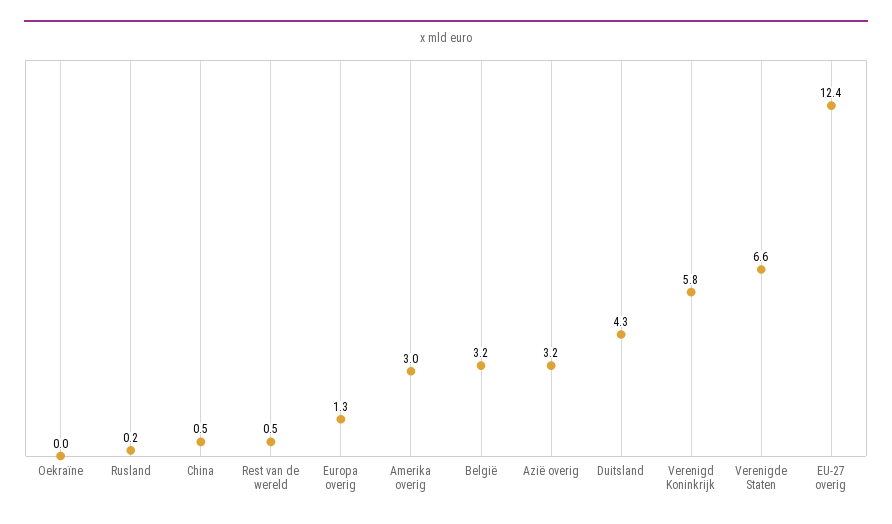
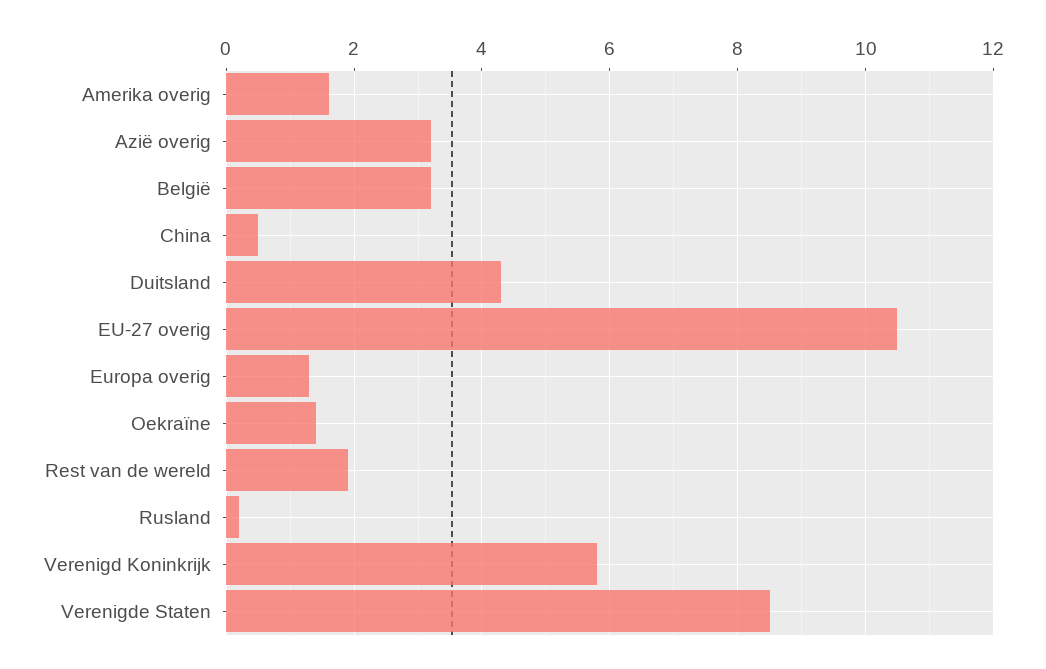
Oekraïne: 0 -> 1.5
Rest van de wereld: 0.5 -> 2
Amerika overig: 3 -> 1.5
Verenigde Staten: 6.6 -> 8.5
EU-27 overig: 12.4 -> 10.5

